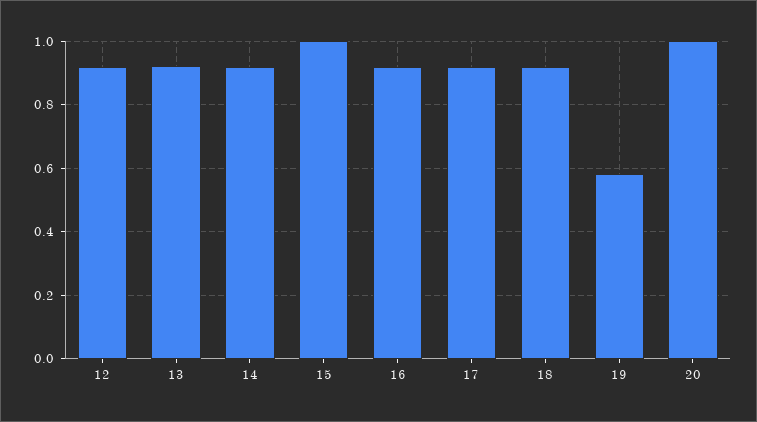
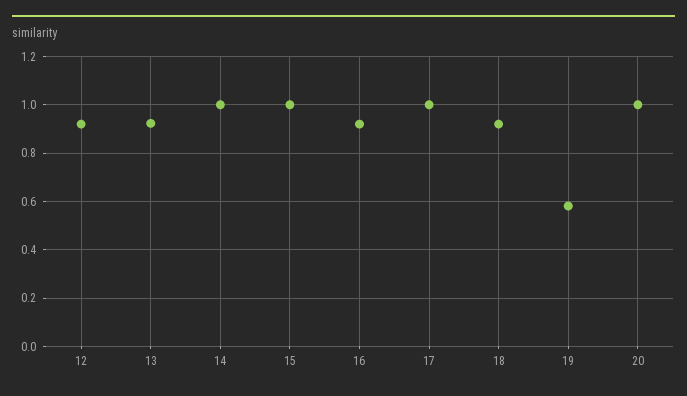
14: 0.92 -> 1
17: 0.92 -> 1

